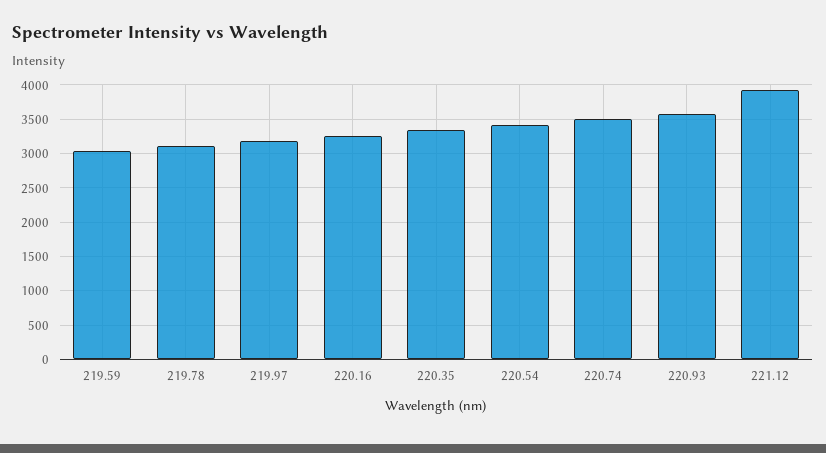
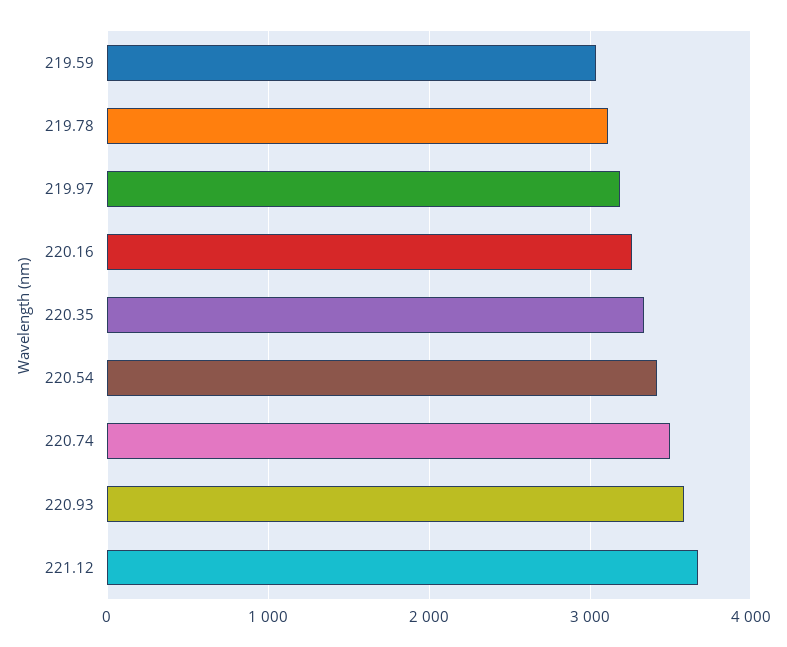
221.12: 3900 -> 3700

